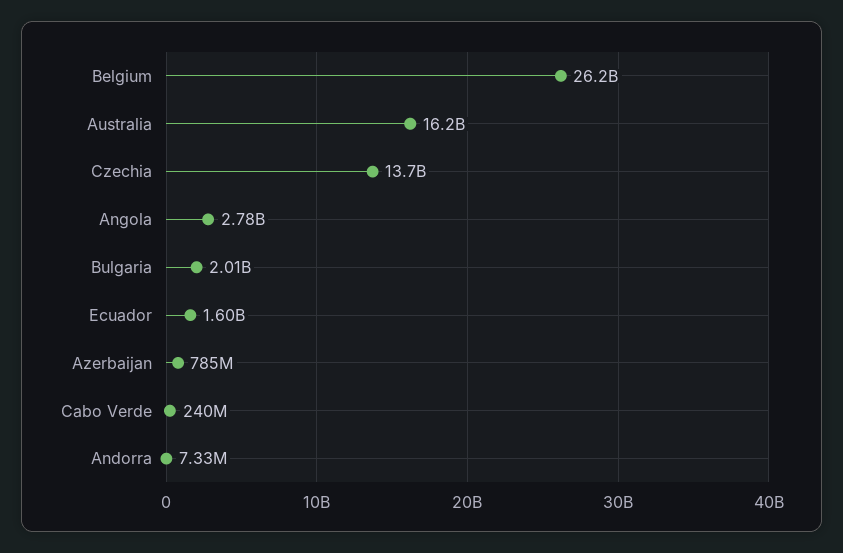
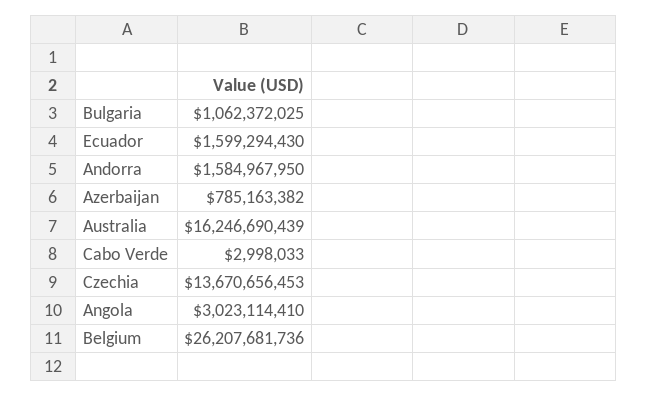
Angola: 2780000000 -> 3023114410
Bulgaria: 2010000000 -> 1062372025
Cabo Verde: 240000000 -> 2998033
Andorra: 7330000 -> 1584967950

